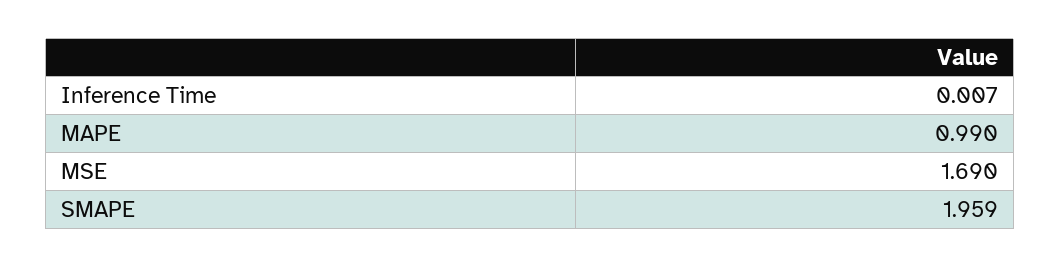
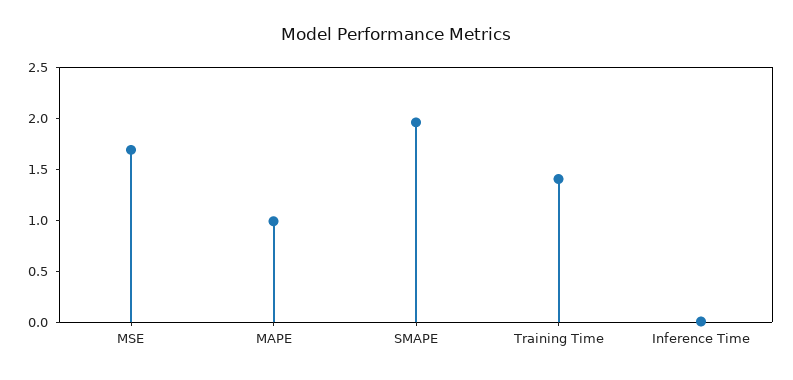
Training Time: none -> 1.4

